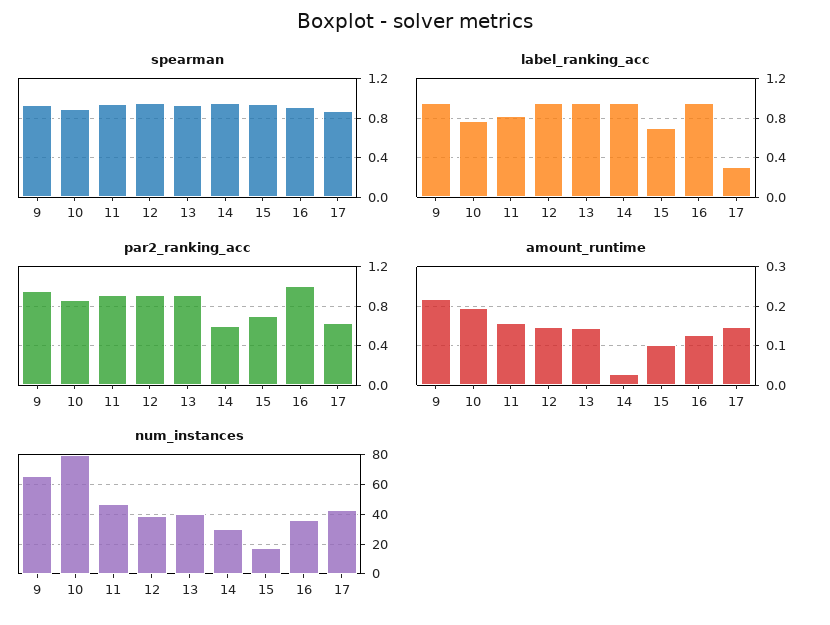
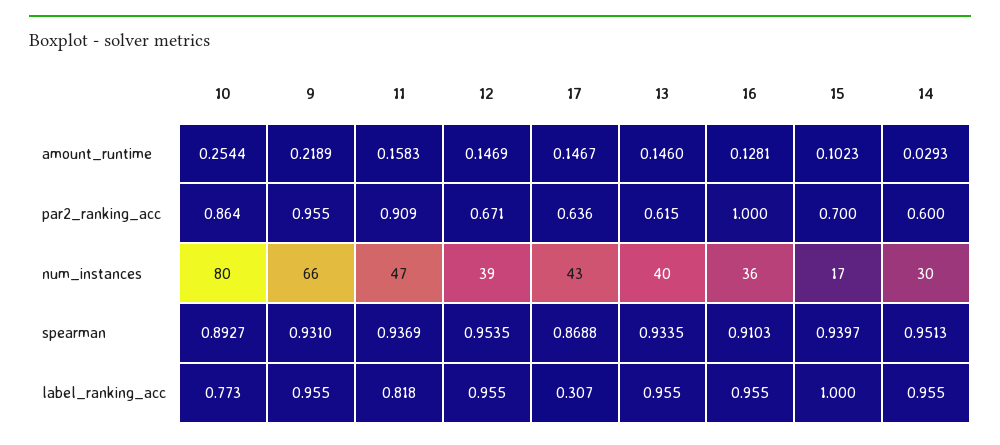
label_ranking_acc, 15: 0.7 -> 1
par2_ranking_acc, 12: 0.9 -> 0.671
par2_ranking_acc, 13: 0.9 -> 0.615
amount_runtime, 10: 0.2 -> 0.2544

